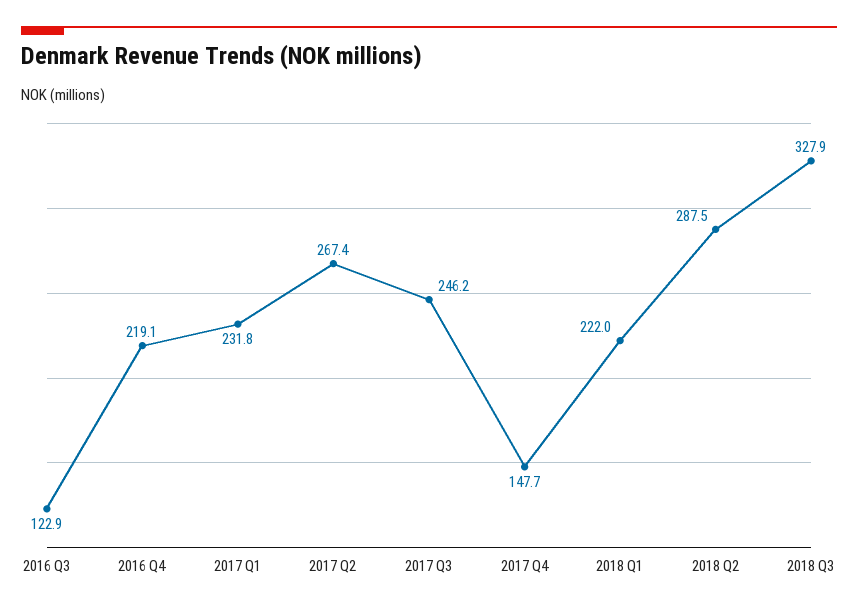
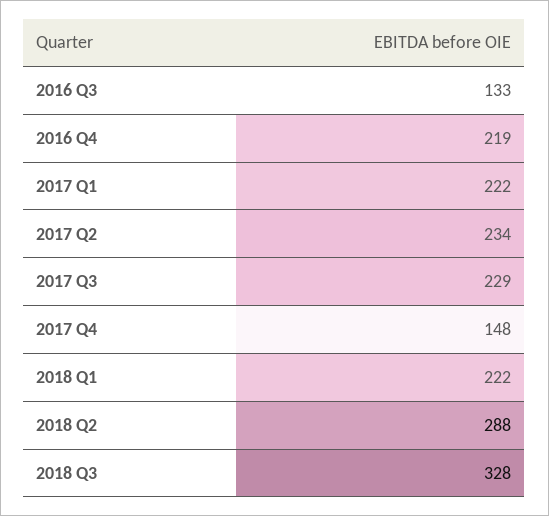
2016 Q3: 122.9 -> 133
2017 Q1: 231.8 -> 222
2017 Q2: 267.4 -> 234
2017 Q3: 246.2 -> 229

